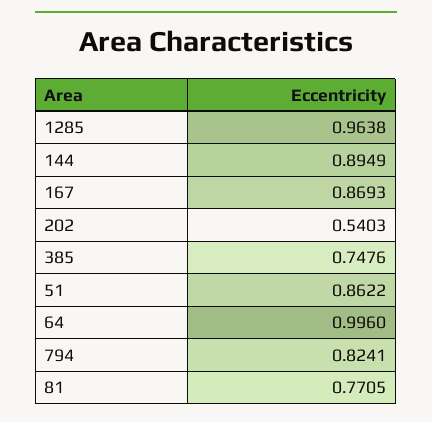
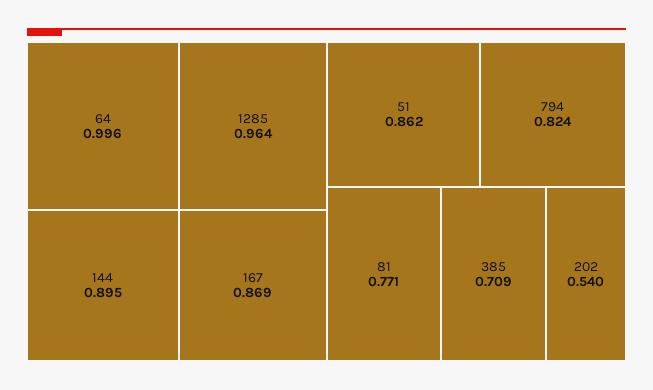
385: 0.7476 -> 0.709

